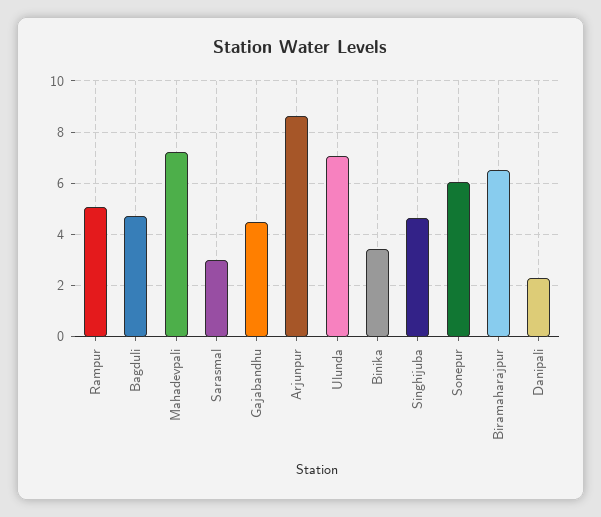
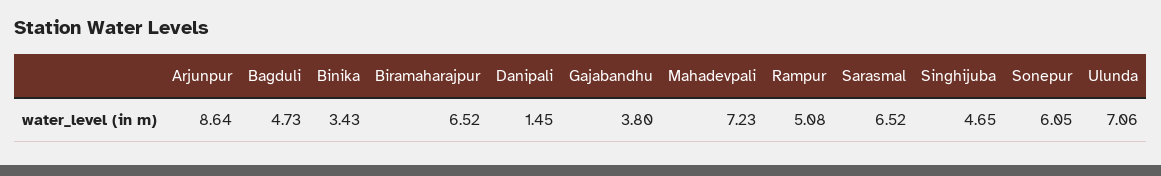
Sarasmal: 3 -> 6.52
Gajabandhu: 4.5 -> 3.8
Danipali: 2.25 -> 1.45

